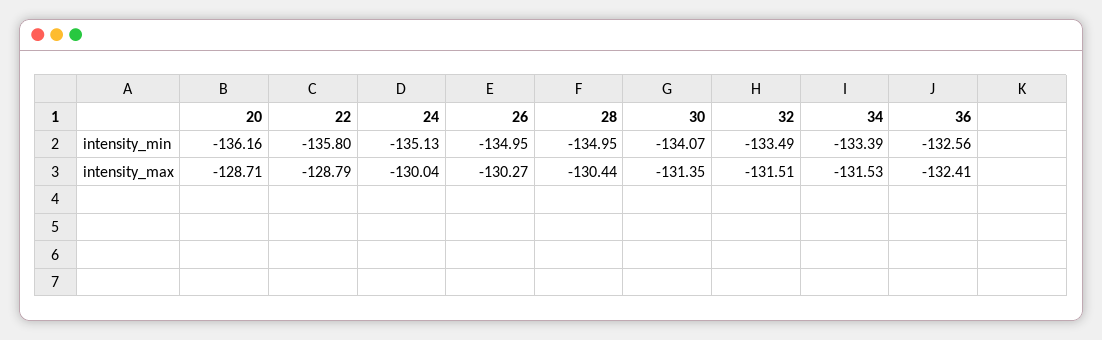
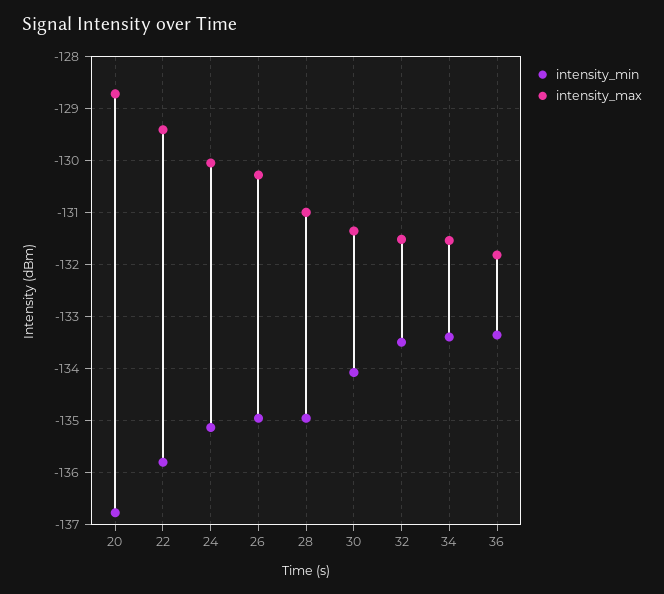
intensity_min, 20: -136.16 -> -136.8
intensity_min, 36: -132.56 -> -133.4
intensity_max, 22: -128.79 -> -129.4
intensity_max, 28: -130.44 -> -131
intensity_max, 36: -132.41 -> -131.8

